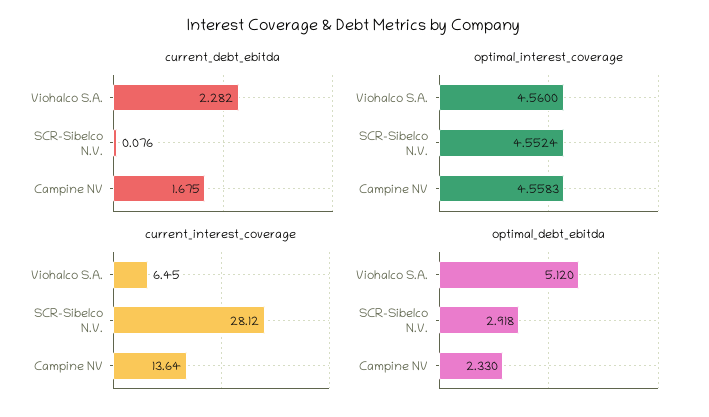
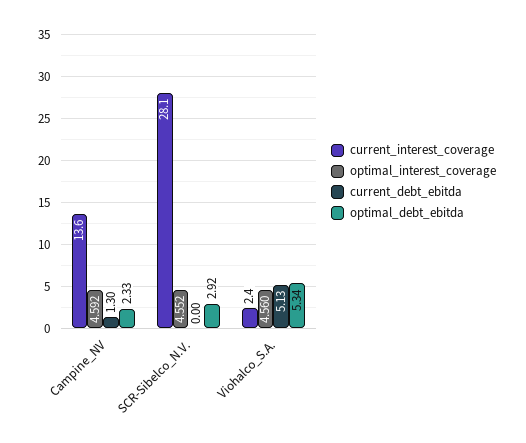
current_debt_ebitda, Viohalco S.A.: 2.282 -> 5.13
current_debt_ebitda, SCR-Sibelco N.V.: 0.076 -> 0
current_debt_ebitda, Campine NV: 1.675 -> 1.3
optimal_interest_coverage, Campine NV: 4.5583 -> 4.592
current_interest_coverage, Viohalco S.A.: 6.45 -> 2.4
optimal_debt_ebitda, Viohalco S.A.: 5.12 -> 5.34

